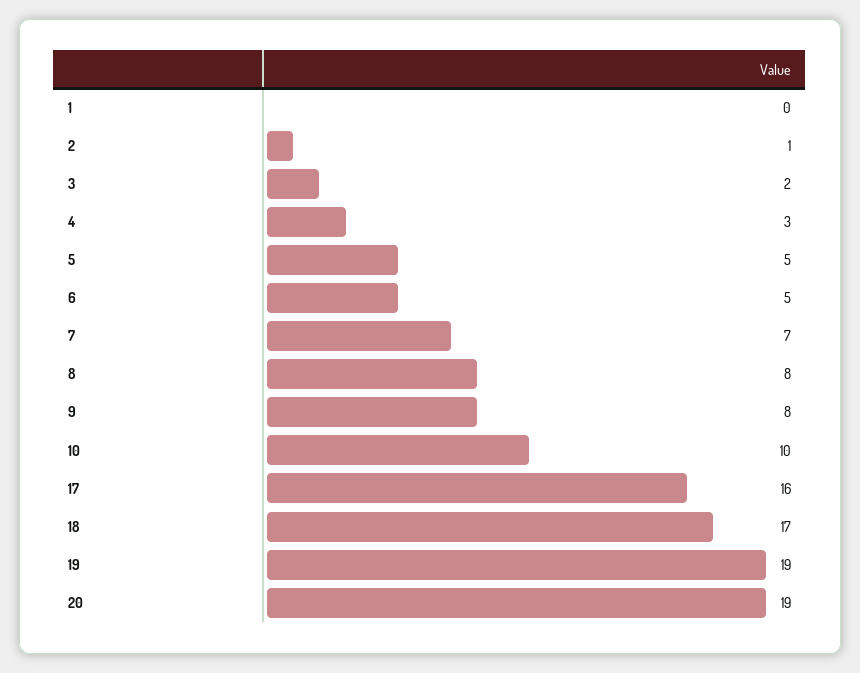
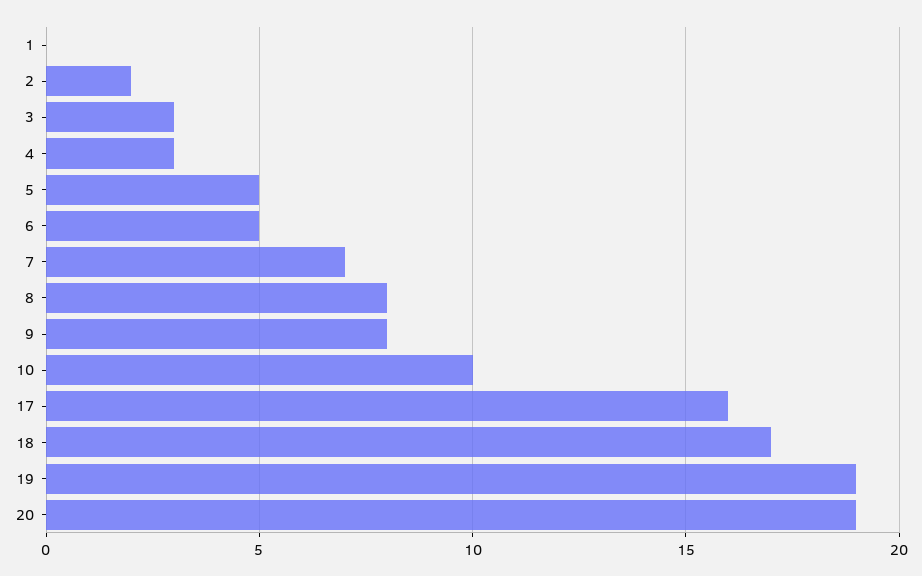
2: 1 -> 2
3: 2 -> 3

